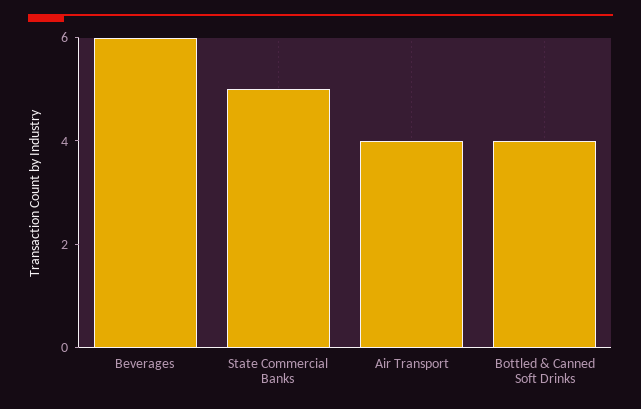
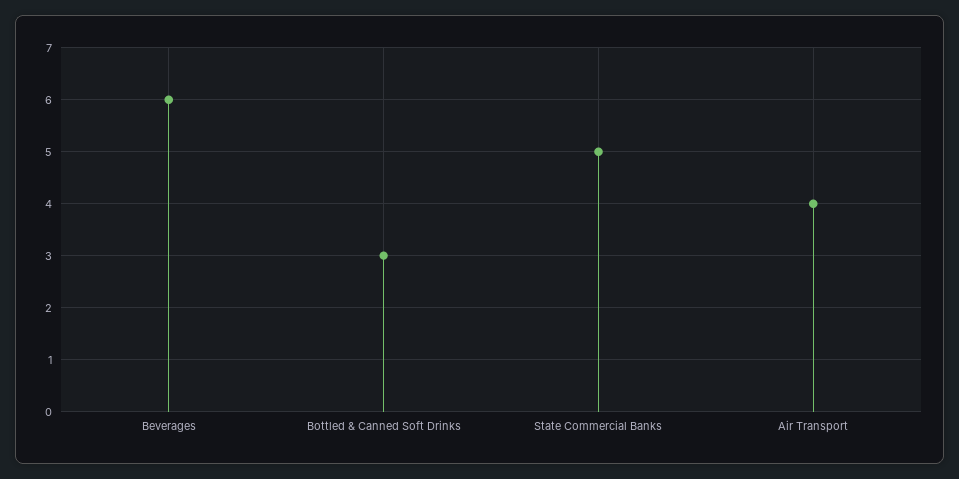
Bottled & Canned Soft Drinks: 4 -> 3

